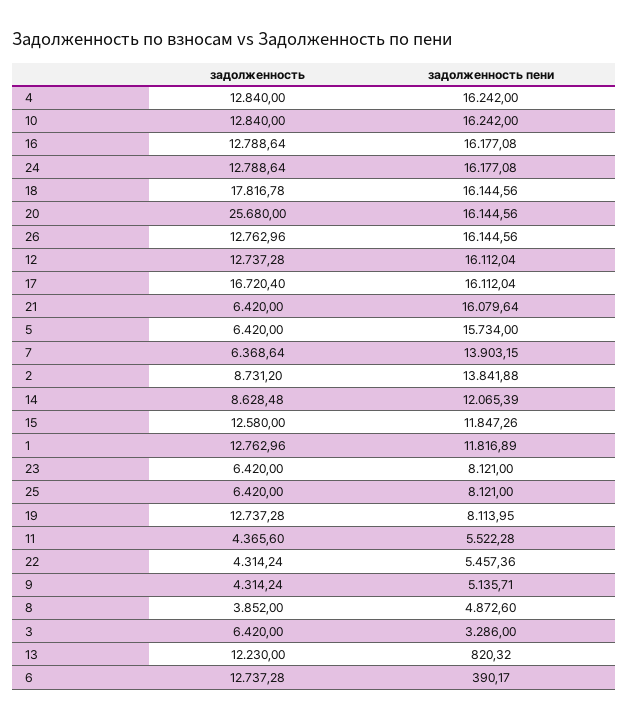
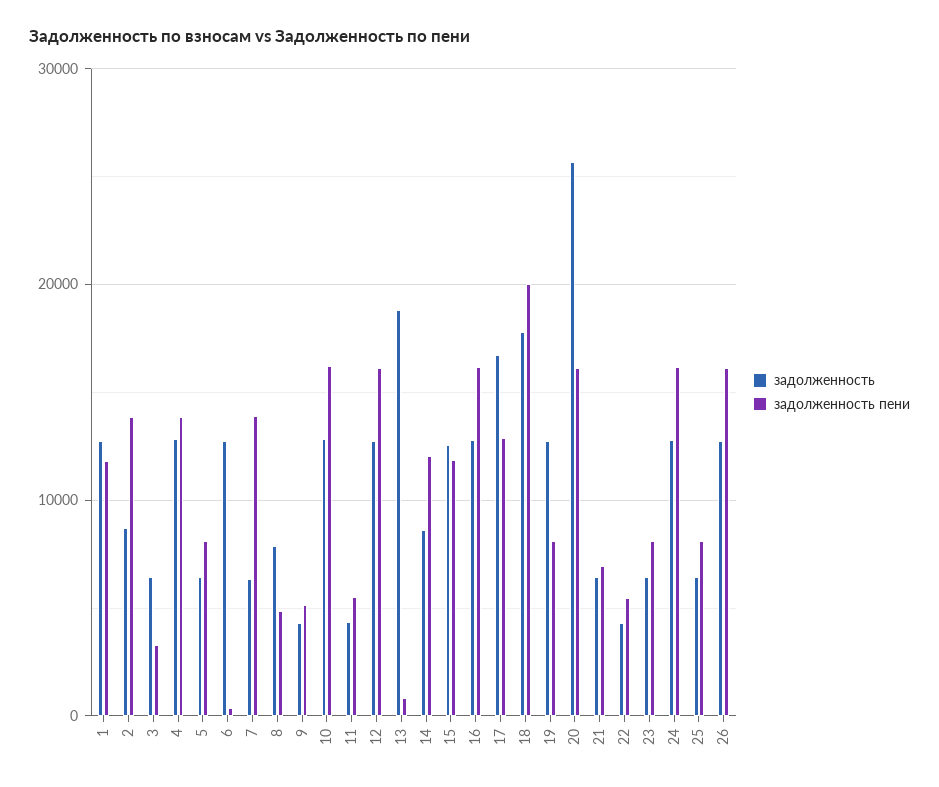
задолженность пени, 4: 16242 -> 14000
задолженность пени, 18: 16144.56 -> 20000
задолженность пени, 17: 16112.04 -> 13000
задолженность пени, 21: 16079.64 -> 7000
задолженность пени, 5: 15734 -> 8000
задолженность, 8: 3852 -> 8000
задолженность, 13: 12230 -> 19000

